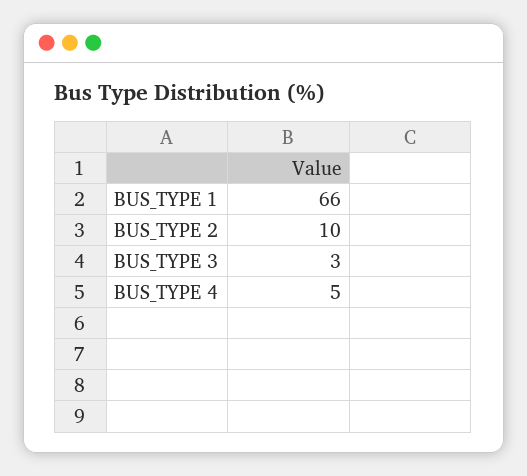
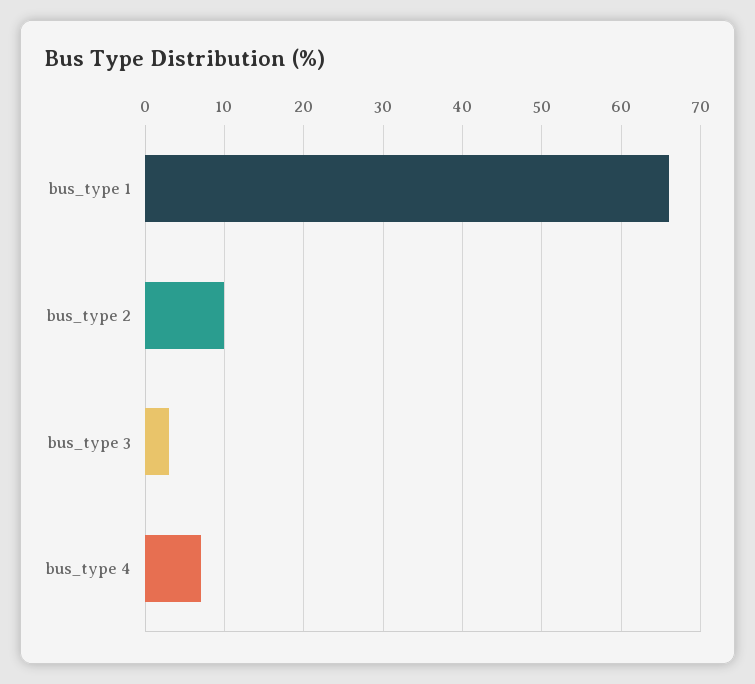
BUS_TYPE 4: 5 -> 7

